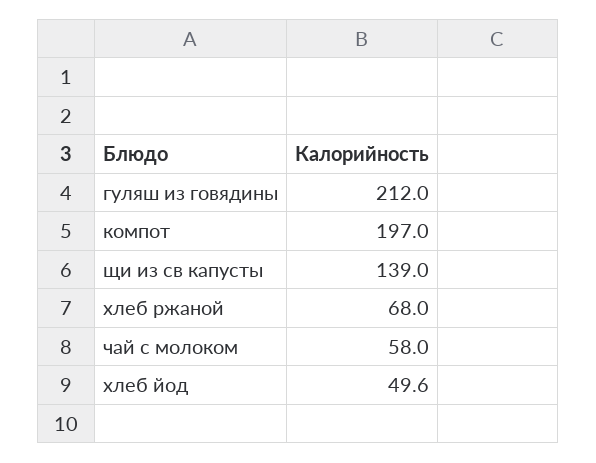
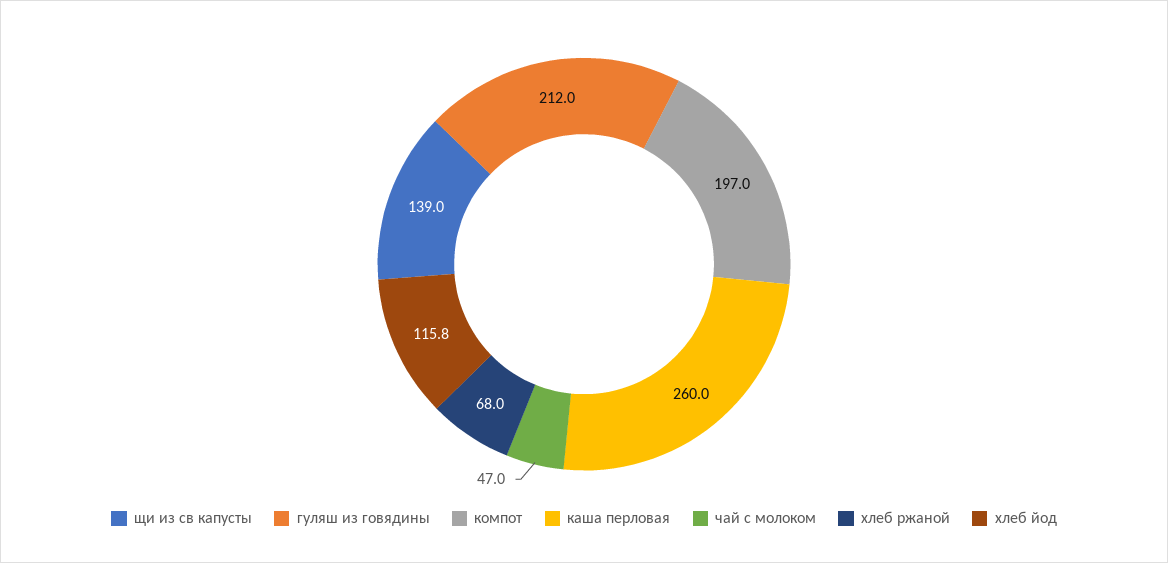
чай с молоком: 58 -> 47
хлеб йод: 49.6 -> 115.8
каша перловая: none -> 260

